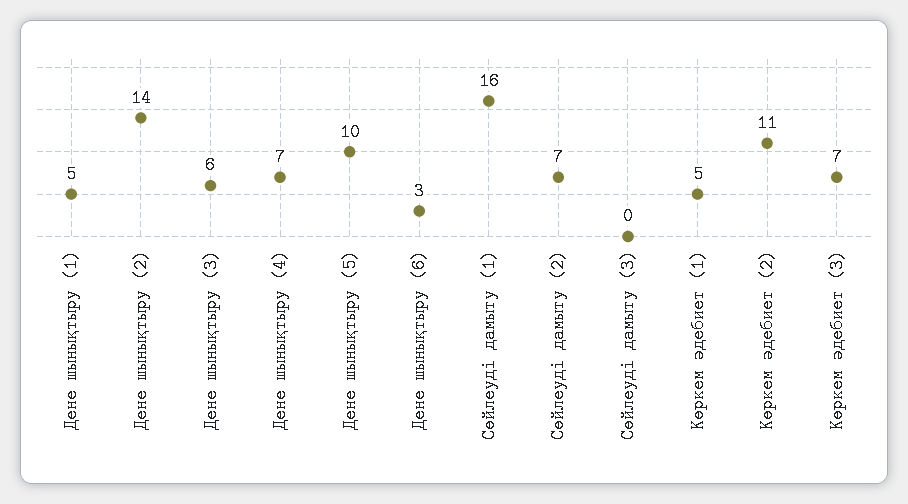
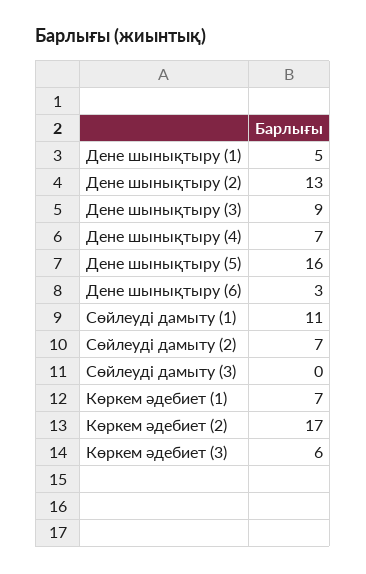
Дене шынықтыру (2): 14 -> 13
Дене шынықтыру (3): 6 -> 9
Дене шынықтыру (5): 10 -> 16
Сөйлеуді дамыту (1): 16 -> 11
Көркем әдебиет (1): 5 -> 7
Көркем әдебиет (2): 11 -> 17
Көркем әдебиет (3): 7 -> 6

